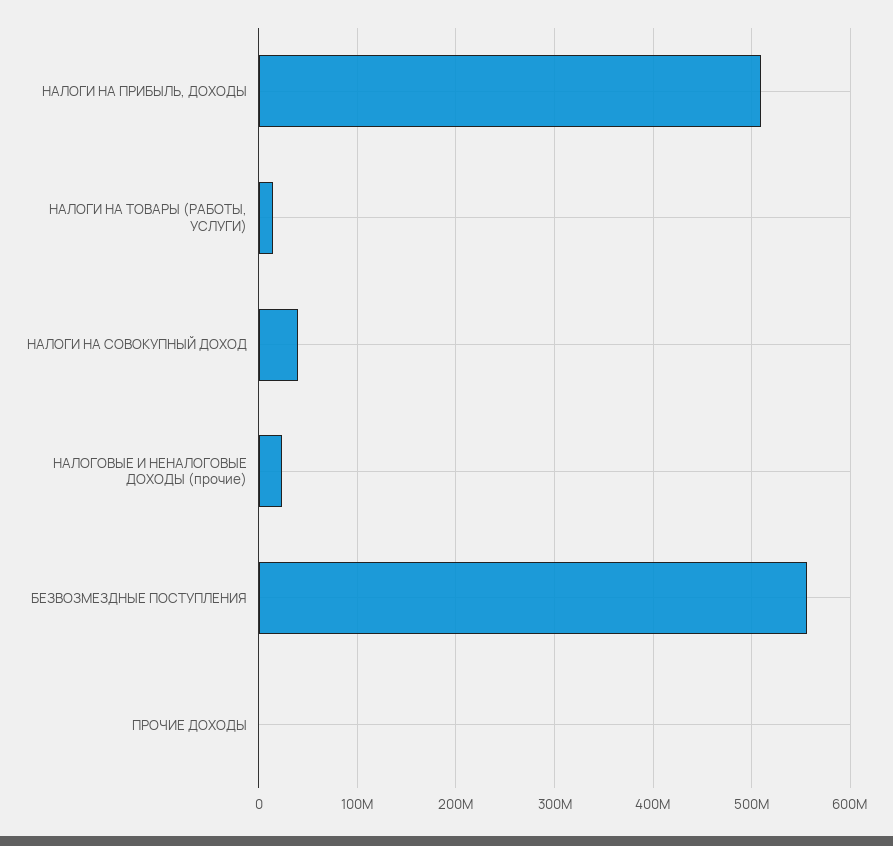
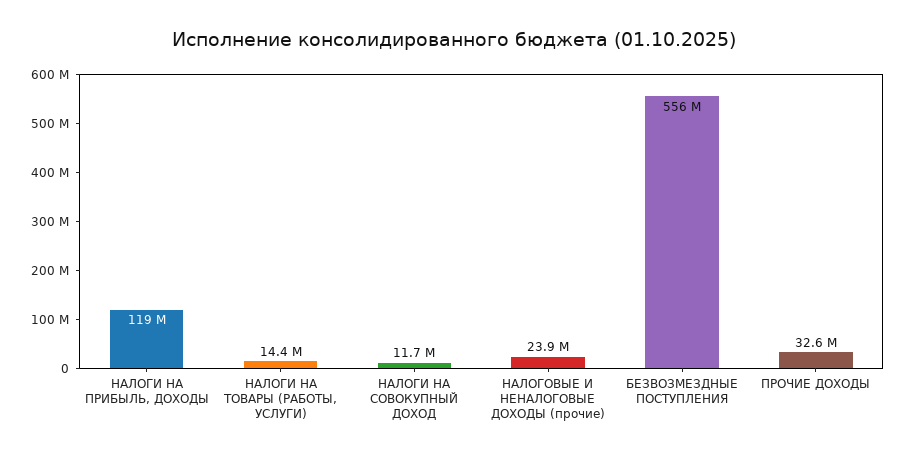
НАЛОГИ НА ПРИБЫЛЬ, ДОХОДЫ: 510000000 -> 119000000
НАЛОГИ НА СОВОКУПНЫЙ ДОХОД: 40000000 -> 11700000
ПРОЧИЕ ДОХОДЫ: 0 -> 32600000

